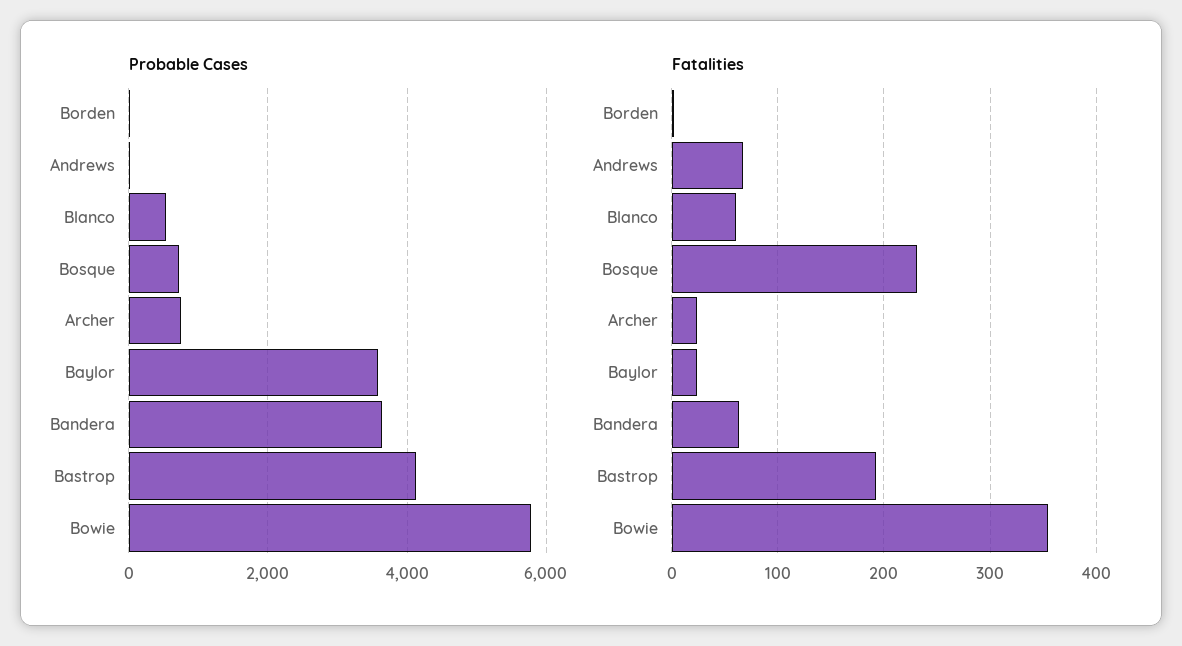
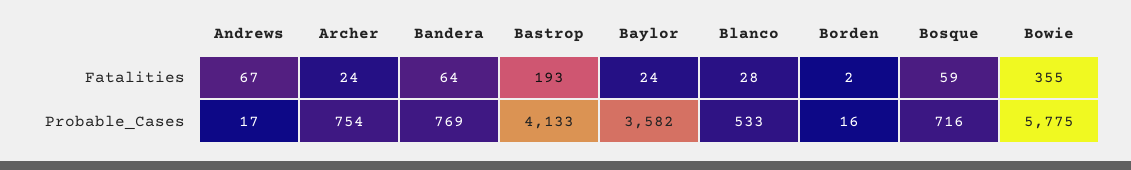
Probable Cases, Bandera: 3600 -> 769
Fatalities, Blanco: 60 -> 28
Fatalities, Bosque: 230 -> 59

